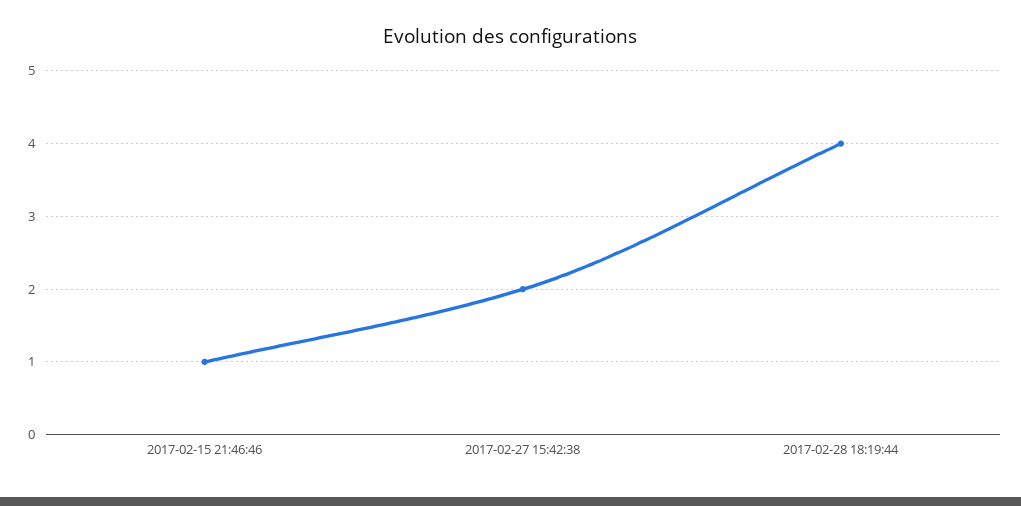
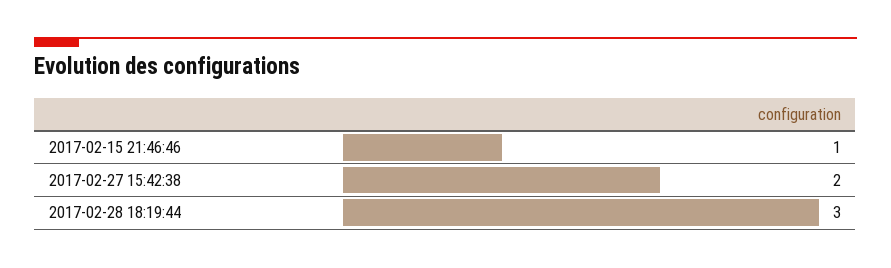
2017-02-28 18:19:44: 4 -> 3

